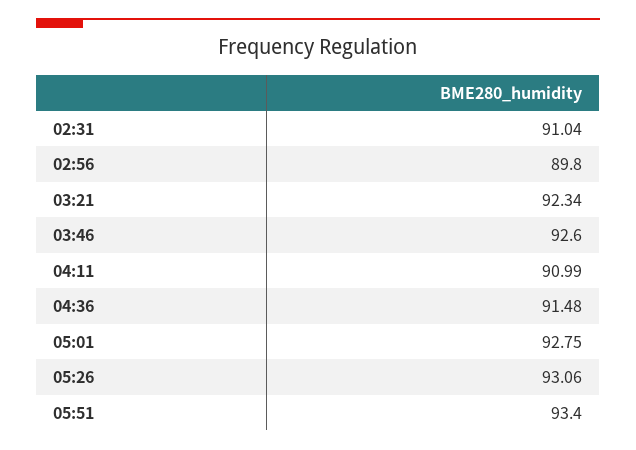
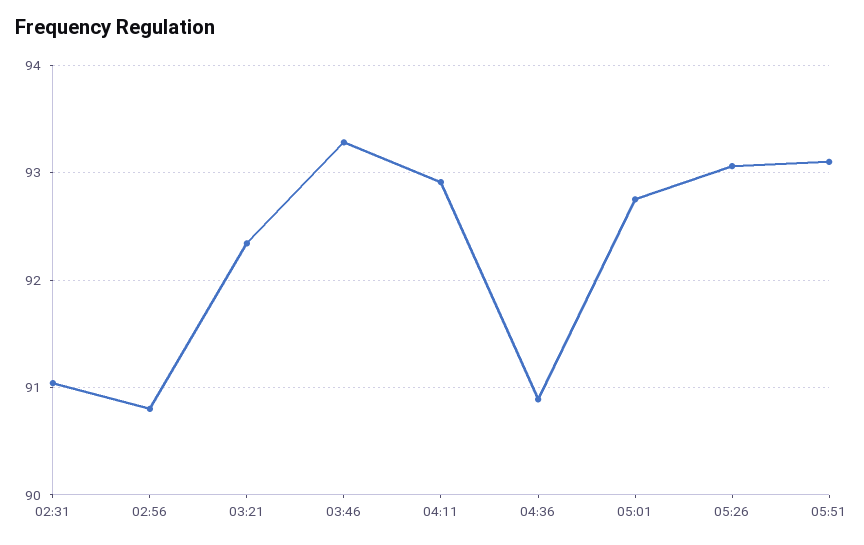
02:56: 89.8 -> 90.8
03:46: 92.6 -> 93.3
04:11: 90.99 -> 92.9
04:36: 91.48 -> 90.9
05:51: 93.4 -> 93.1

